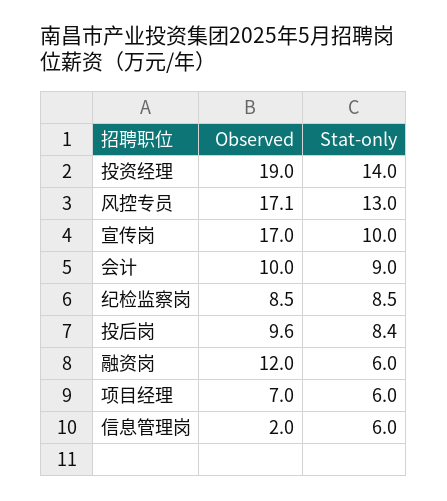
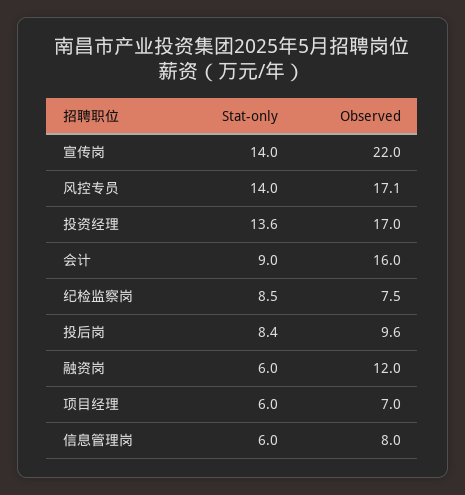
Observed, 投资经理: 19 -> 17
Stat-only, 投资经理: 14 -> 13.6
Stat-only, 风控专员: 13 -> 14
Observed, 宣传岗: 17 -> 22
Stat-only, 宣传岗: 10 -> 14
Observed, 会计: 10 -> 16
Observed, 纪检监察岗: 8.5 -> 7.5
Observed, 信息管理岗: 2 -> 8

